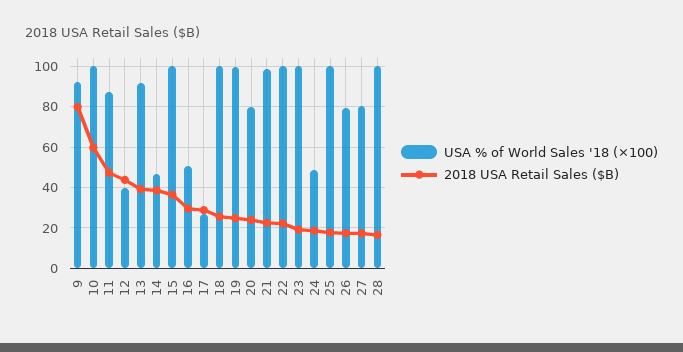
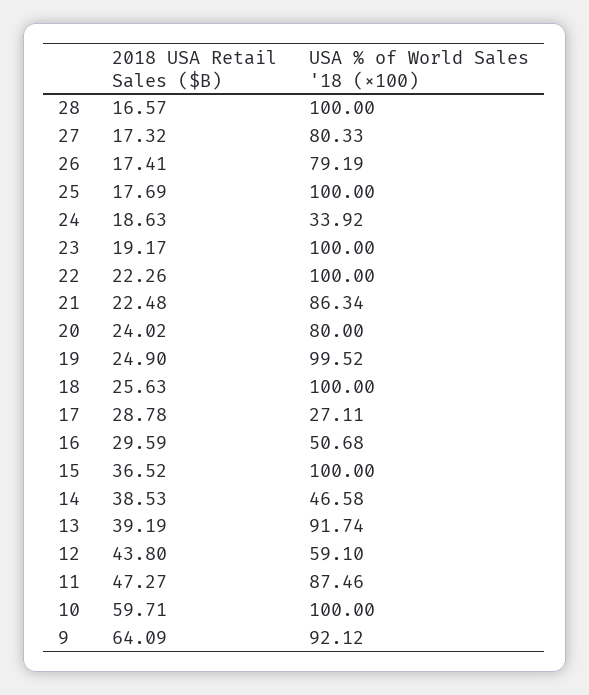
2018 USA Retail Sales ($B), 9: 80 -> 64.09
USA % of World Sales '18 (×100), 12: 40 -> 59.1
USA % of World Sales '18 (×100), 21: 100 -> 86.34
USA % of World Sales '18 (×100), 24: 50 -> 33.92

